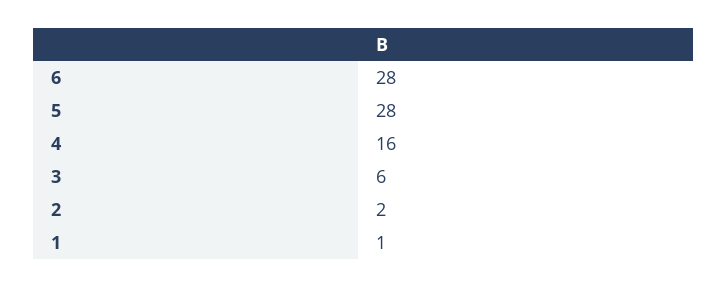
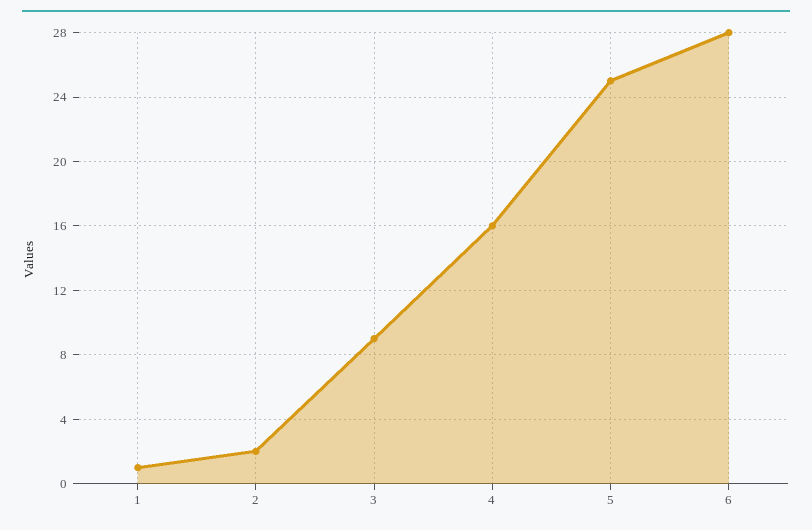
5: 28 -> 25
3: 6 -> 9

